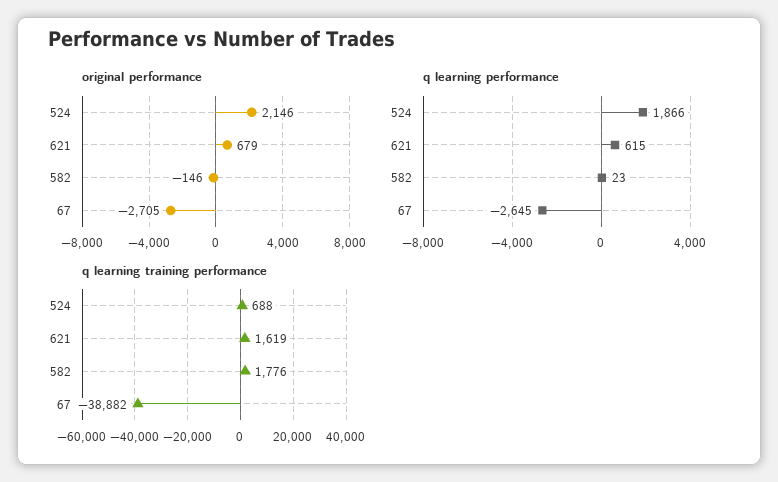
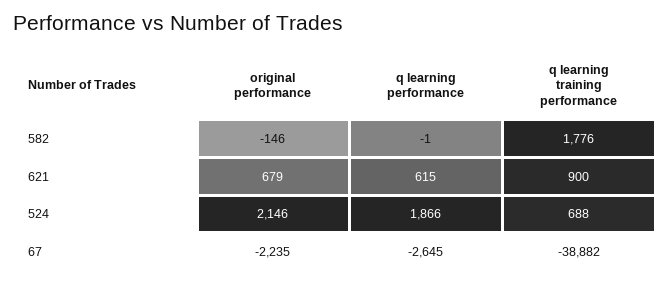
original performance, 67: -2705 -> -2235
q learning performance, 582: 23 -> -1
q learning training performance, 621: 1619 -> 900

